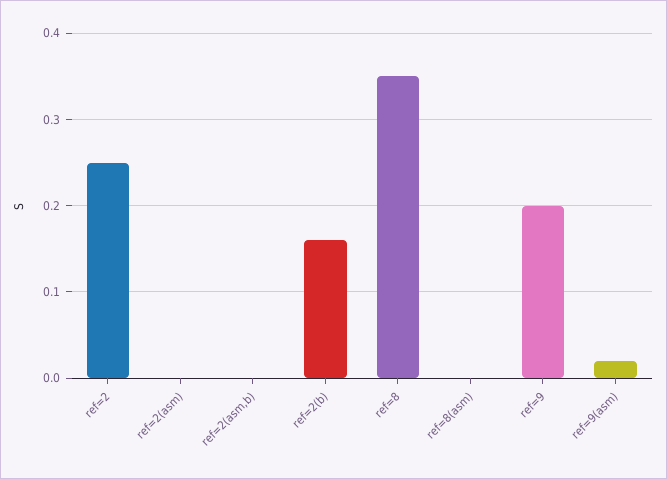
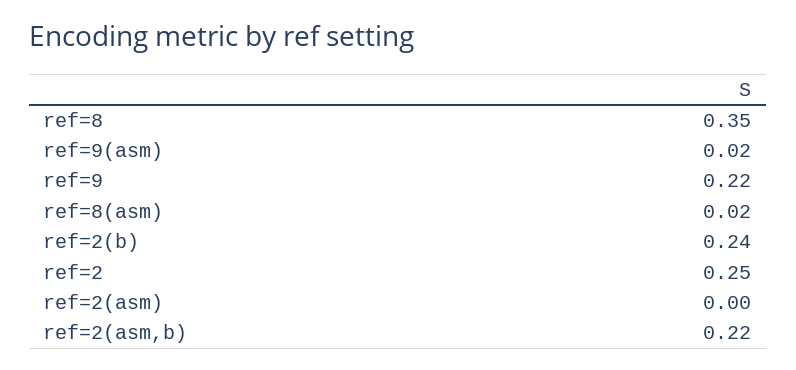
ref=2(asm,b): 0 -> 0.22
ref=2(b): 0.16 -> 0.24
ref=8(asm): 0 -> 0.02
ref=9: 0.2 -> 0.22

